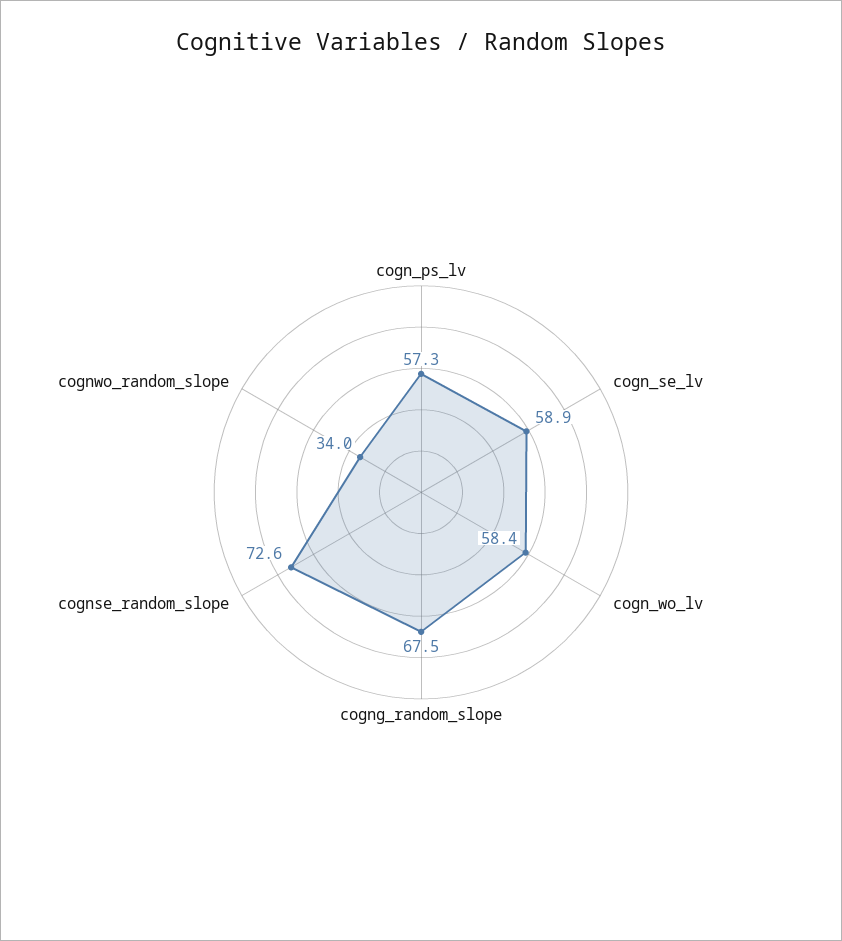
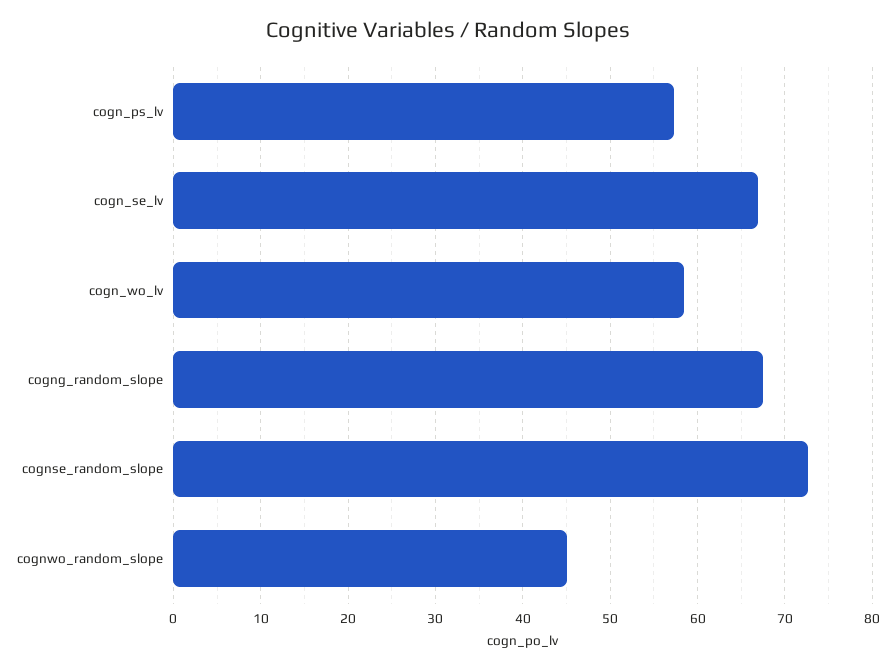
cogn_se_lv: 58.9 -> 67
cognwo_random_slope: 34 -> 45

